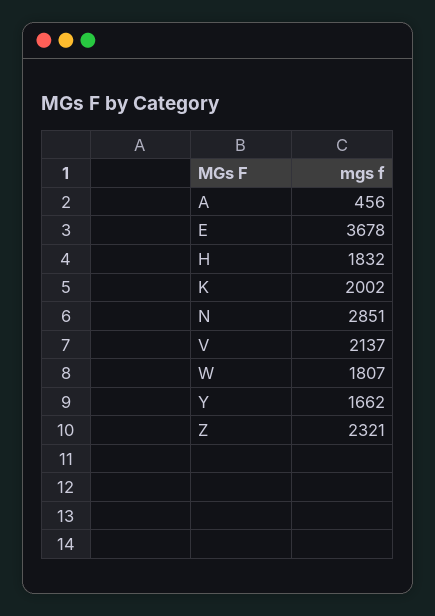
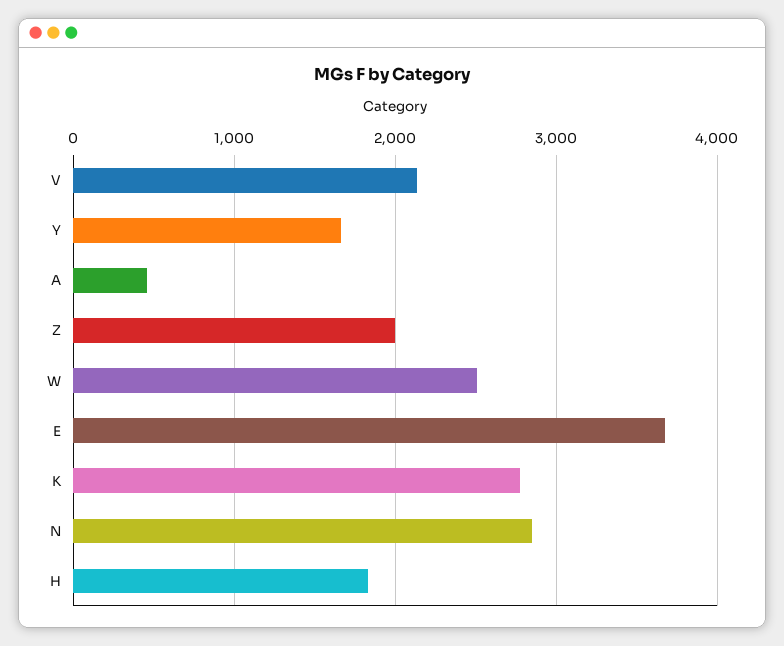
K: 2002 -> 2800
W: 1807 -> 2500
Z: 2321 -> 2000

